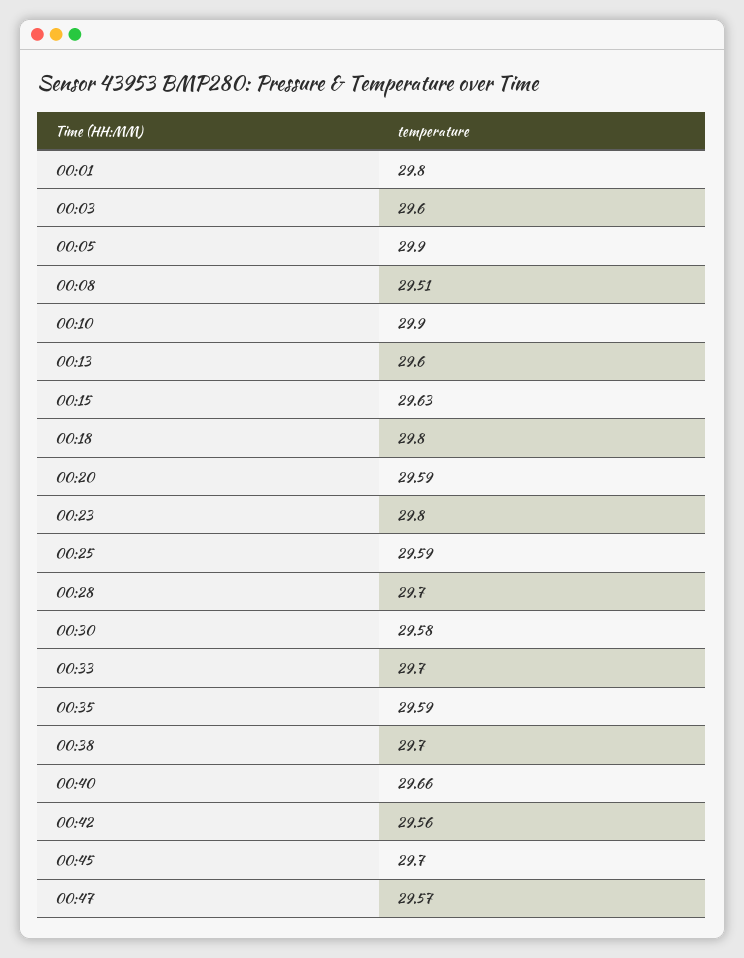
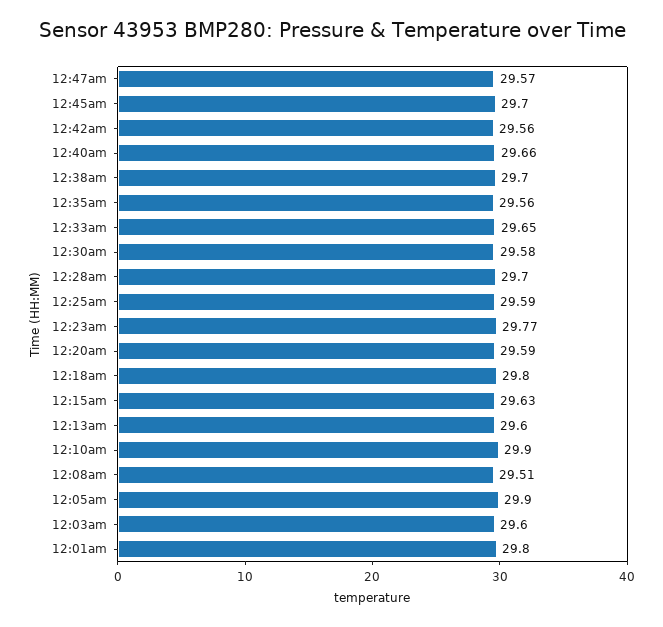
00:23: 29.8 -> 29.77
00:33: 29.7 -> 29.65
00:35: 29.59 -> 29.56

